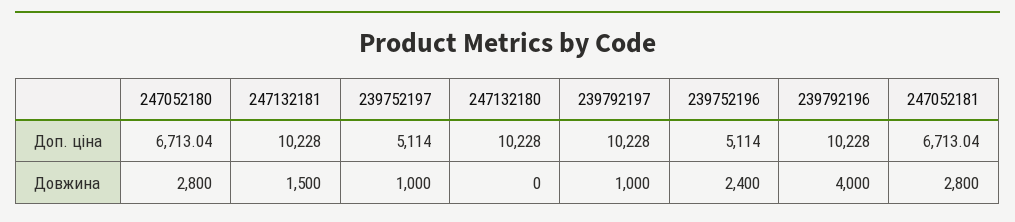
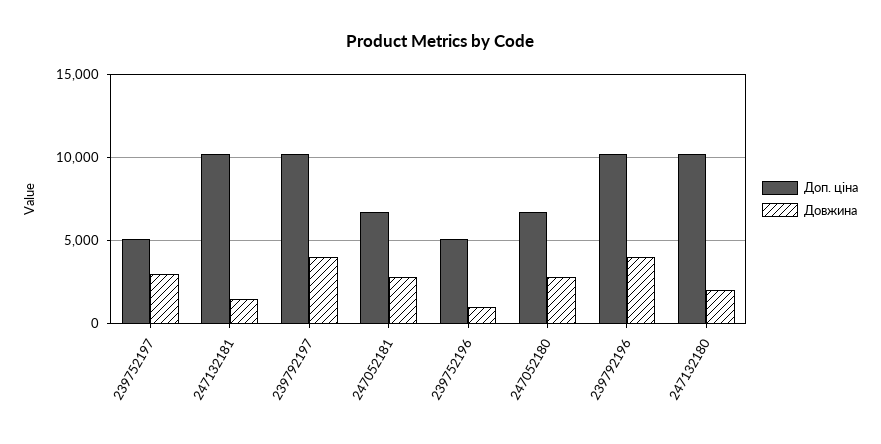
Довжина, 239752197: 1000 -> 3000
Довжина, 247132180: 0 -> 2000
Довжина, 239792197: 1000 -> 4000
Довжина, 239752196: 2400 -> 1000

